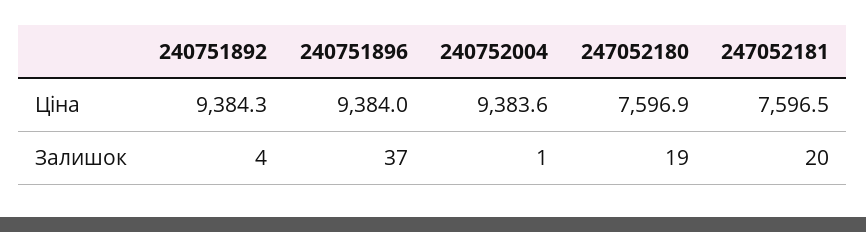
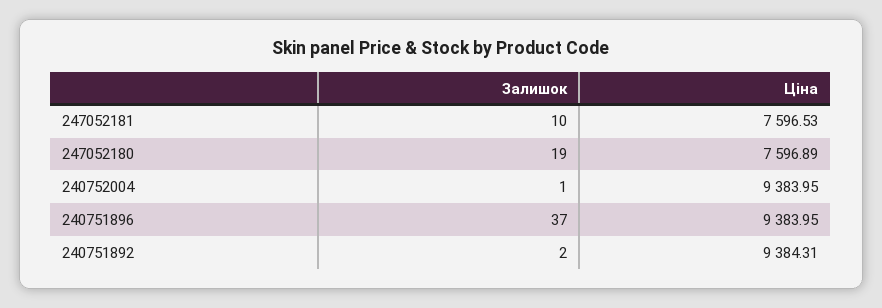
240752004, Ціна: 9383.6 -> 9383.95
240751892, Залишок: 4 -> 2
247052181, Залишок: 20 -> 10

